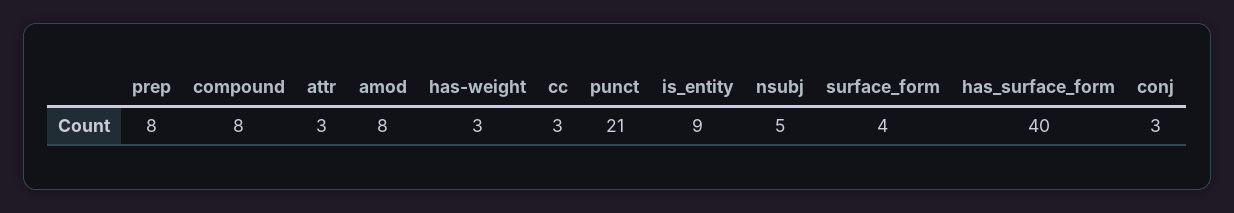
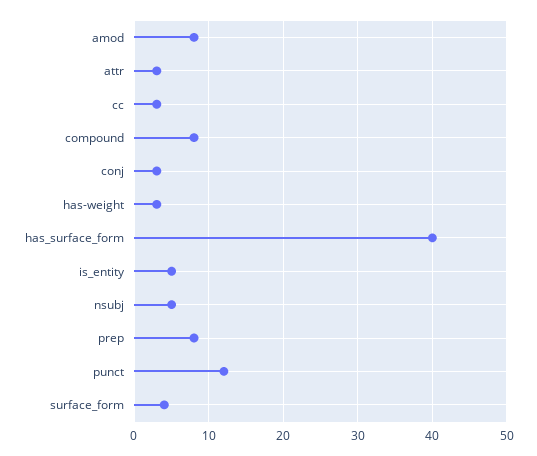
punct: 21 -> 12
is_entity: 9 -> 5

